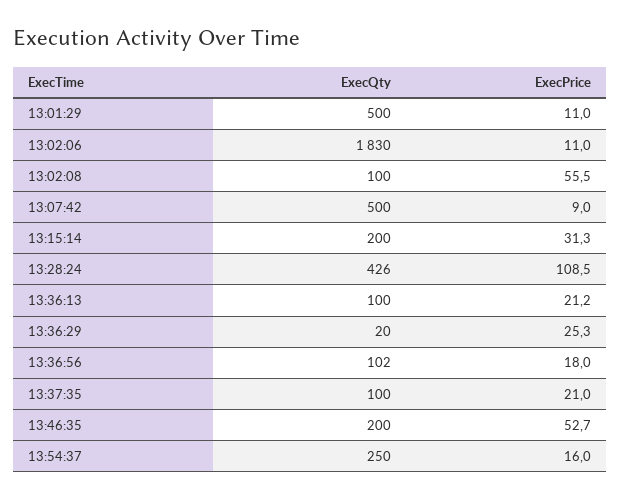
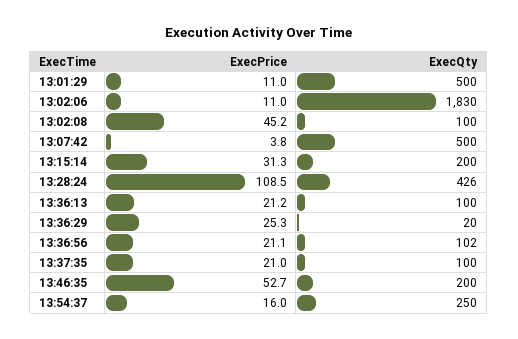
ExecPrice, 13:02:08: 55.5 -> 45.2
ExecPrice, 13:07:42: 9 -> 3.8
ExecPrice, 13:36:56: 18 -> 21.1

